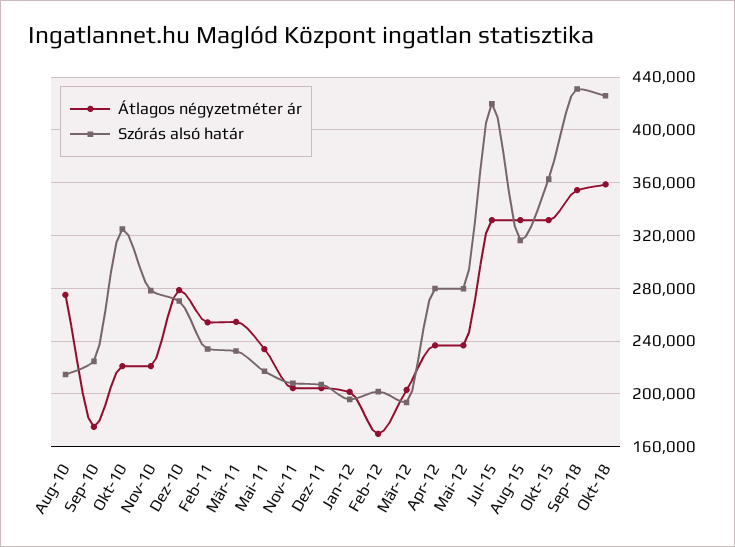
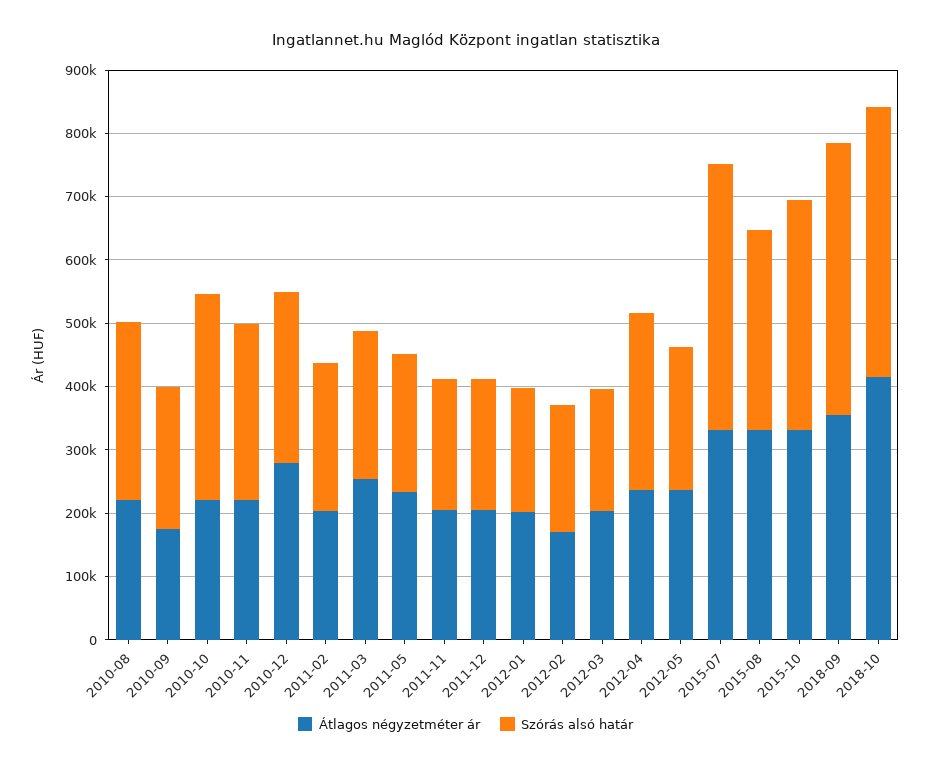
Átlagos négyzetméter ár, Aug-10: 275000 -> 220000
Szórás alsó határ, Aug-10: 215000 -> 280000
Átlagos négyzetméter ár, Feb-11: 255000 -> 200000
Szórás alsó határ, Mai-12: 280000 -> 220000
Átlagos négyzetméter ár, Okt-18: 360000 -> 420000

